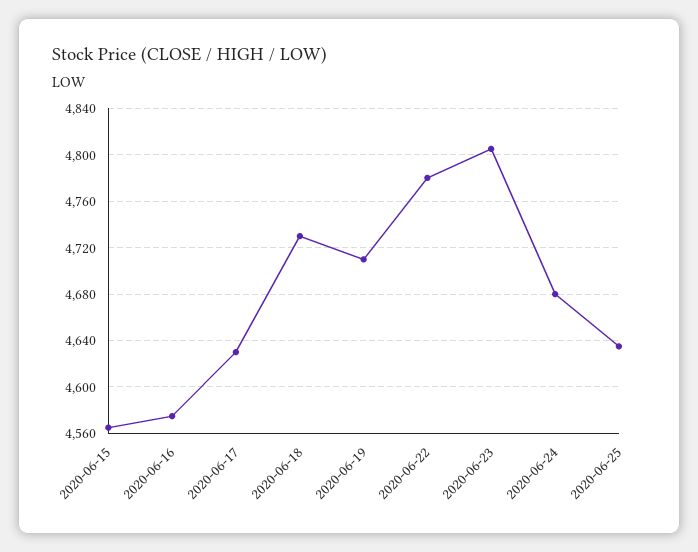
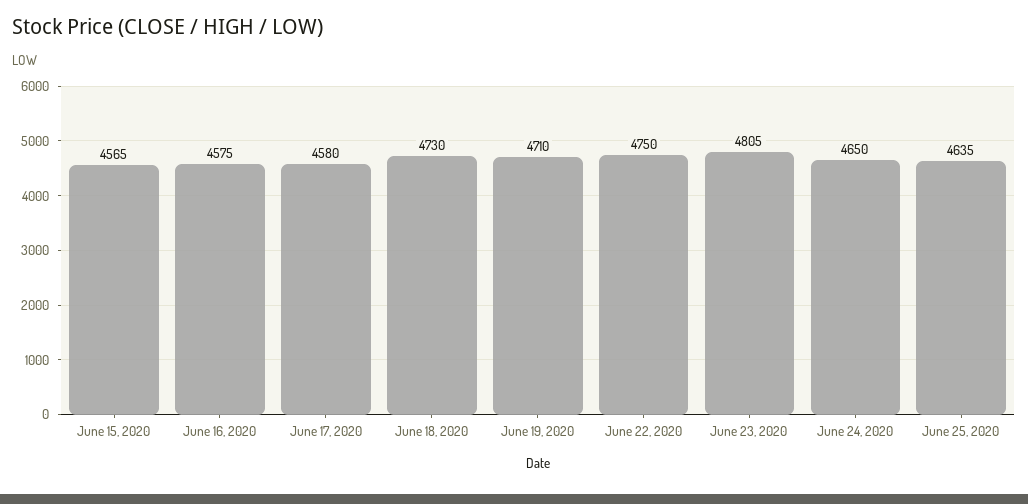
2020-06-17: 4630 -> 4580
2020-06-22: 4780 -> 4750
2020-06-24: 4680 -> 4650

